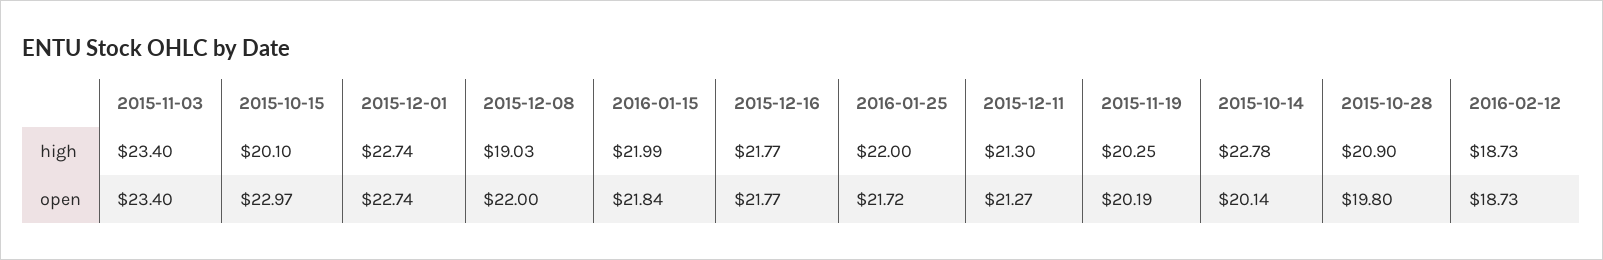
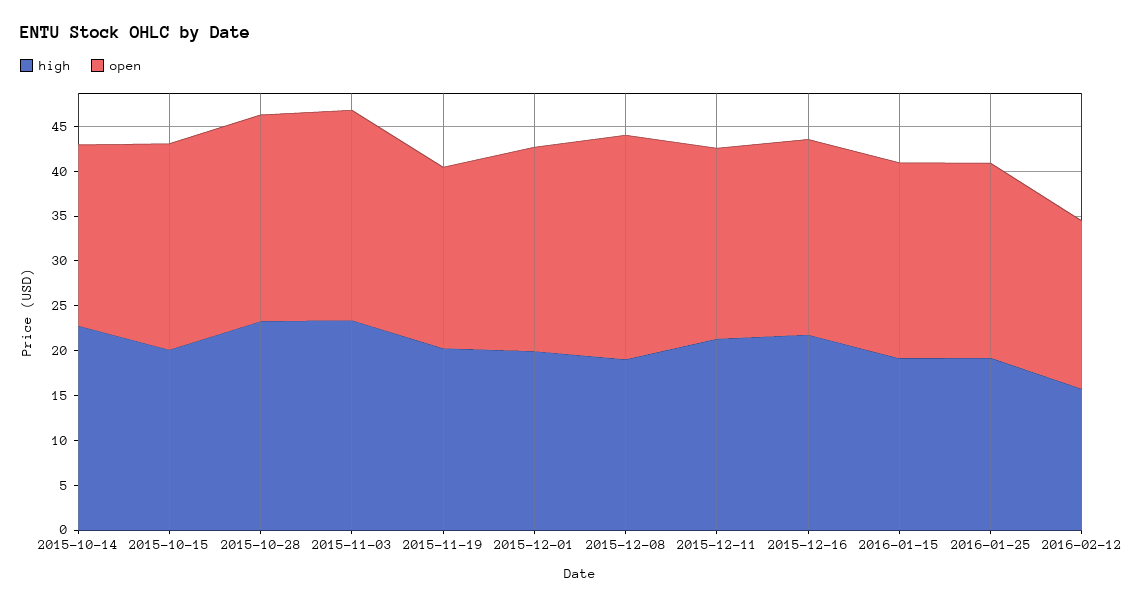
high, 2015-12-01: 22.74 -> 20
high, 2016-01-15: 21.99 -> 19
high, 2016-01-25: 22 -> 19
high, 2015-10-28: 20.9 -> 23
high, 2016-02-12: 18.73 -> 16
open, 2015-12-08: 22 -> 25
open, 2015-10-28: 19.8 -> 23

